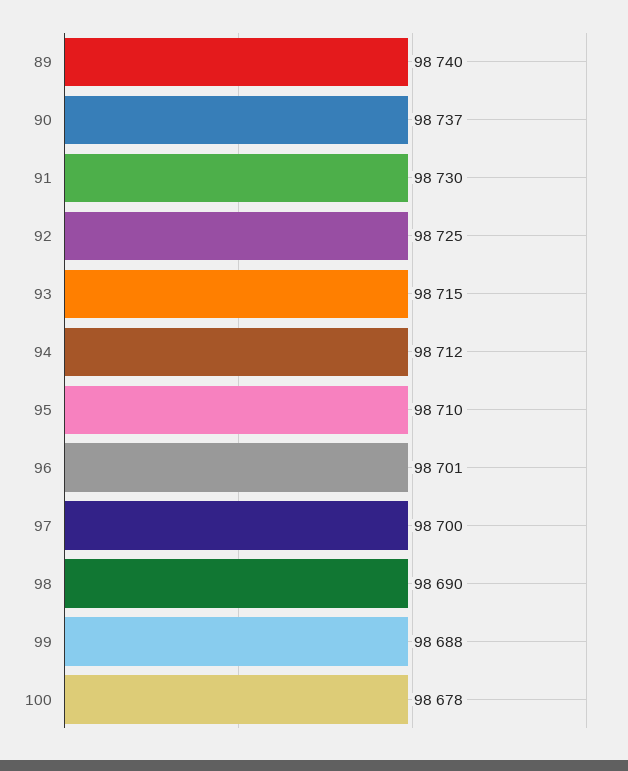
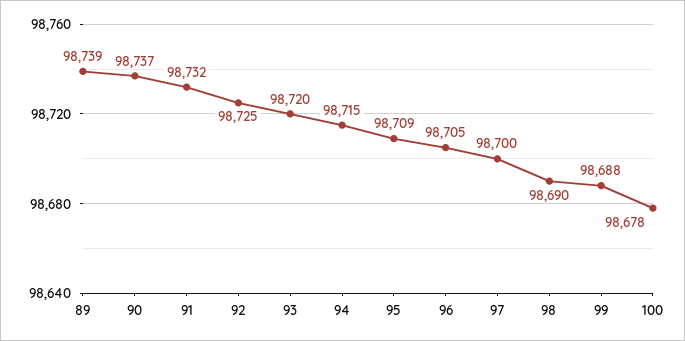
89: 98740 -> 98739
91: 98730 -> 98732
93: 98715 -> 98720
94: 98712 -> 98715
95: 98710 -> 98709
96: 98701 -> 98705

